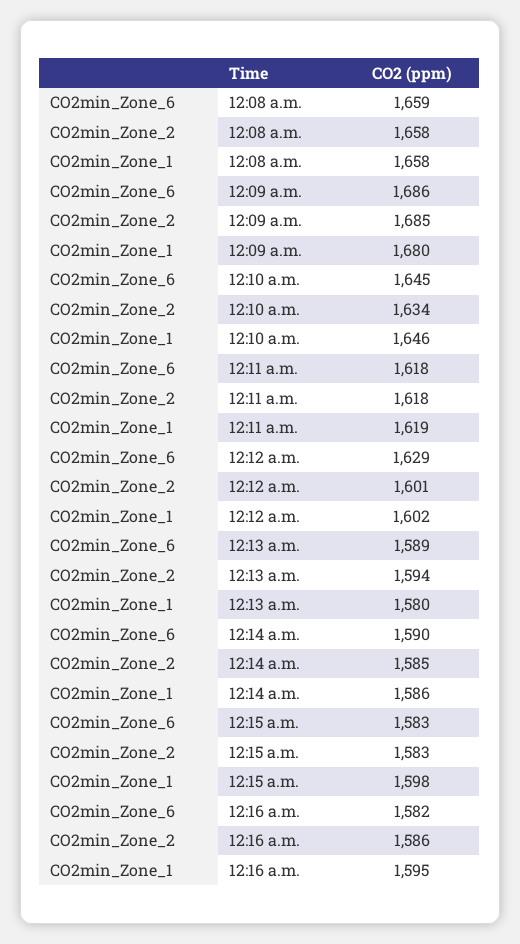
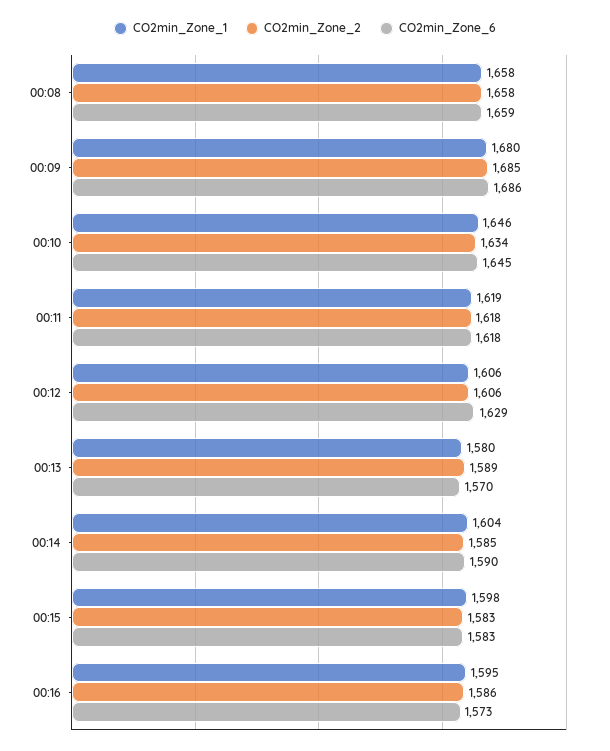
CO2min_Zone_2, 12:12 a.m.: 1601 -> 1606
CO2min_Zone_1, 12:12 a.m.: 1602 -> 1606
CO2min_Zone_6, 12:13 a.m.: 1589 -> 1570
CO2min_Zone_2, 12:13 a.m.: 1594 -> 1589
CO2min_Zone_1, 12:14 a.m.: 1586 -> 1604
CO2min_Zone_6, 12:16 a.m.: 1582 -> 1573

